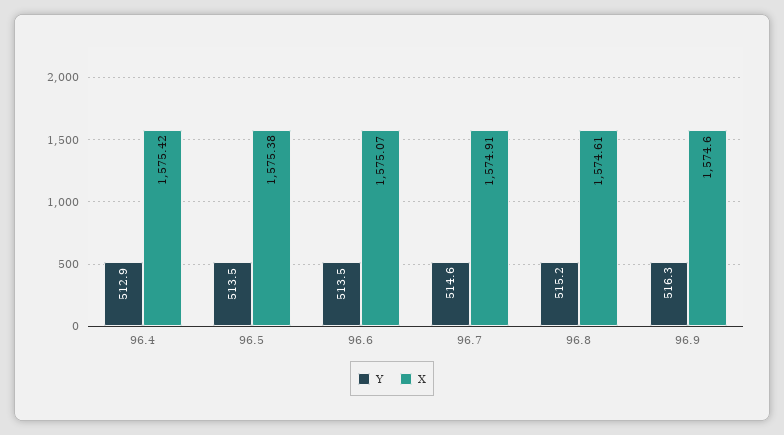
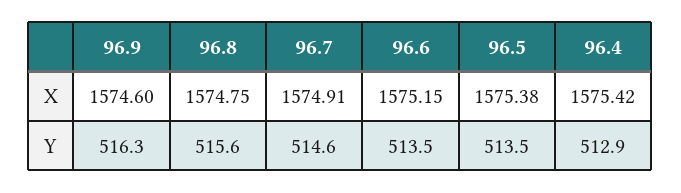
X, 96.6: 1575.07 -> 1575.15
Y, 96.8: 515.2 -> 515.6
X, 96.8: 1574.61 -> 1574.75

